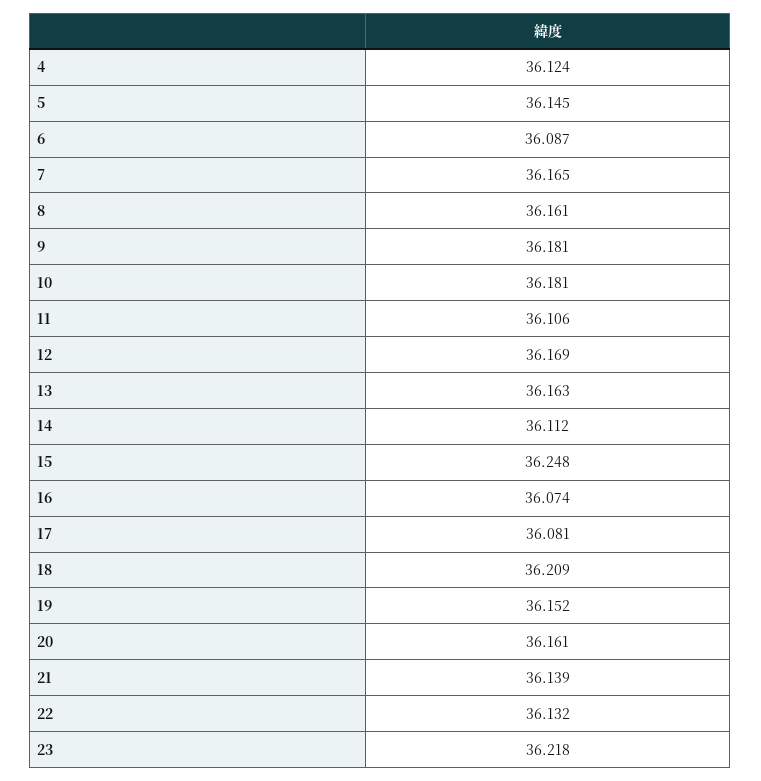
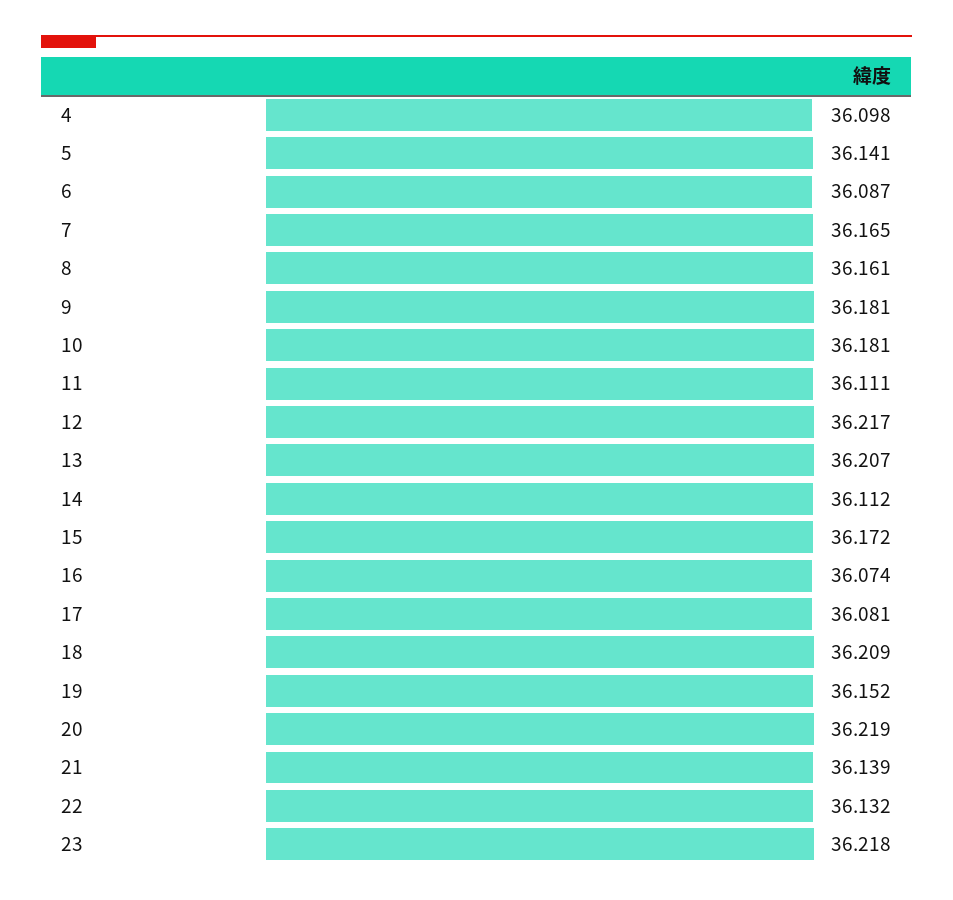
4: 36.124 -> 36.098
5: 36.145 -> 36.141
11: 36.106 -> 36.111
12: 36.169 -> 36.217
13: 36.163 -> 36.207
15: 36.248 -> 36.172
20: 36.161 -> 36.219

